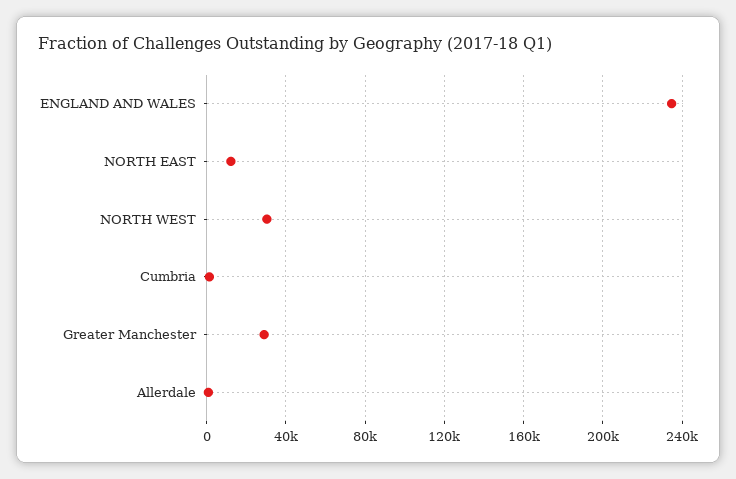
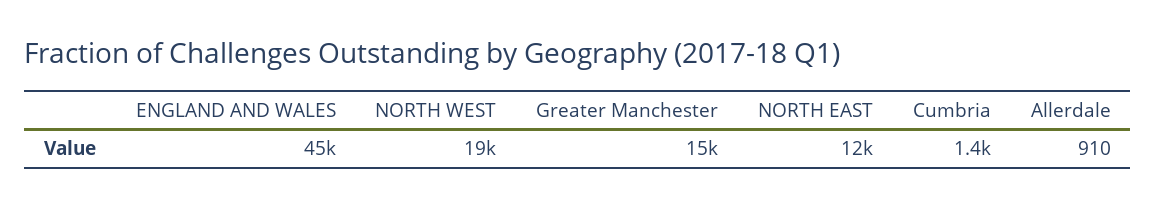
ENGLAND AND WALES: 235000 -> 45000
NORTH WEST: 30000 -> 19000
Greater Manchester: 30000 -> 15000

